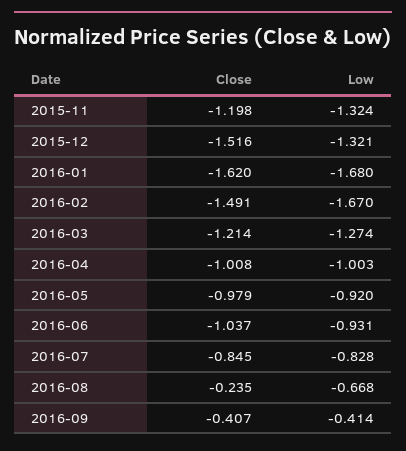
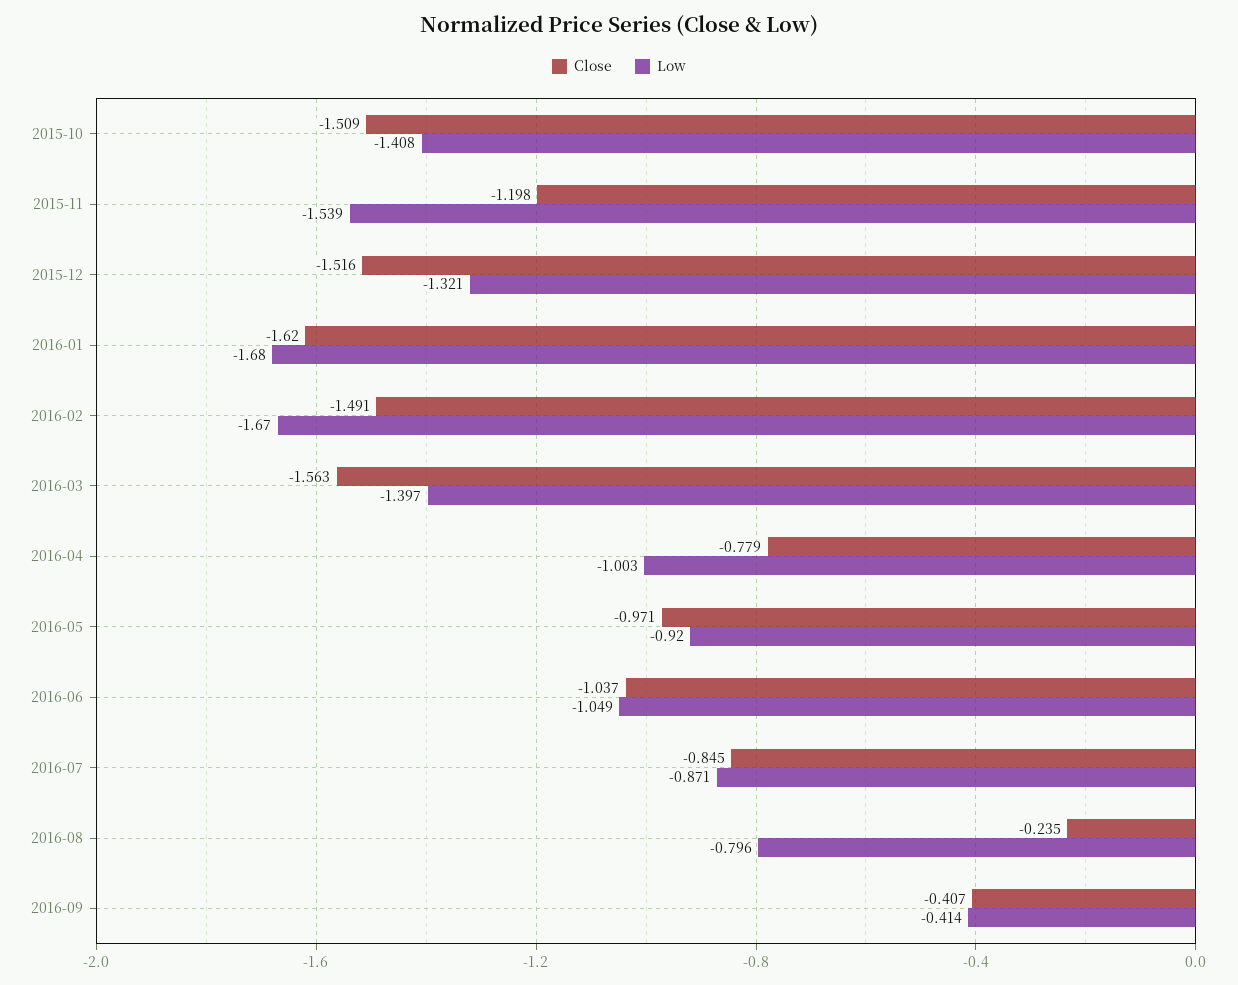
Low, 2015-11: -1.324 -> -1.539
Close, 2016-03: -1.214 -> -1.563
Low, 2016-03: -1.274 -> -1.397
Close, 2016-04: -1.008 -> -0.779
Close, 2016-05: -0.979 -> -0.971
Low, 2016-06: -0.931 -> -1.049
Low, 2016-07: -0.828 -> -0.871
Low, 2016-08: -0.668 -> -0.796
Close, 2015-10: none -> -1.509
Low, 2015-10: none -> -1.408

